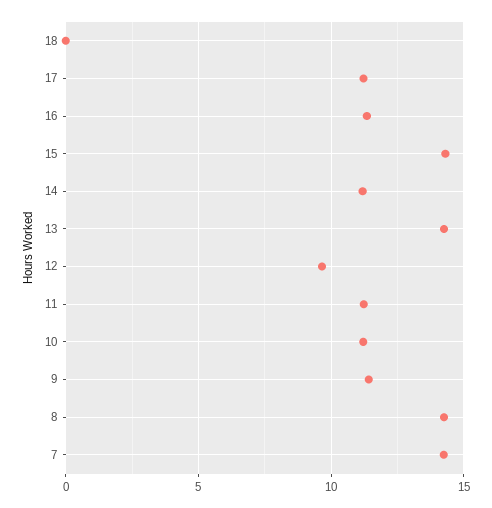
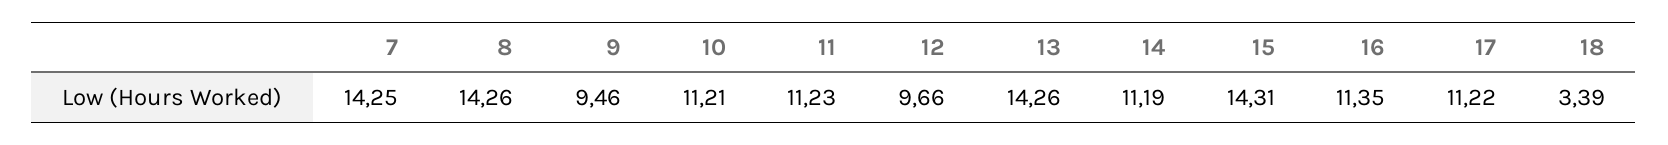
18: 0 -> 3.39
9: 11.5 -> 9.46

